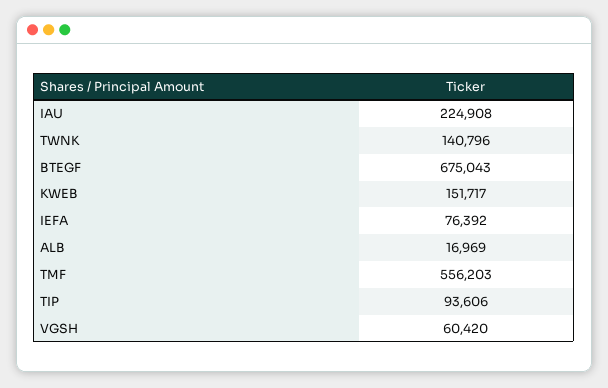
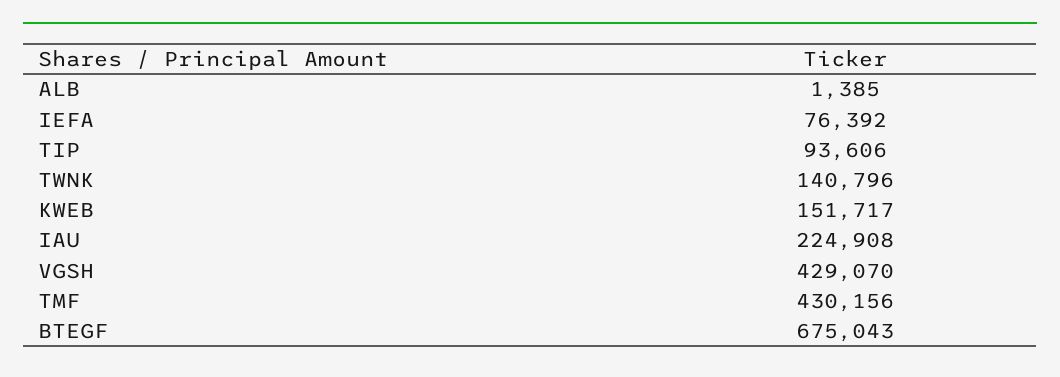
ALB: 16969 -> 1385
TMF: 556203 -> 430156
VGSH: 60420 -> 429070

